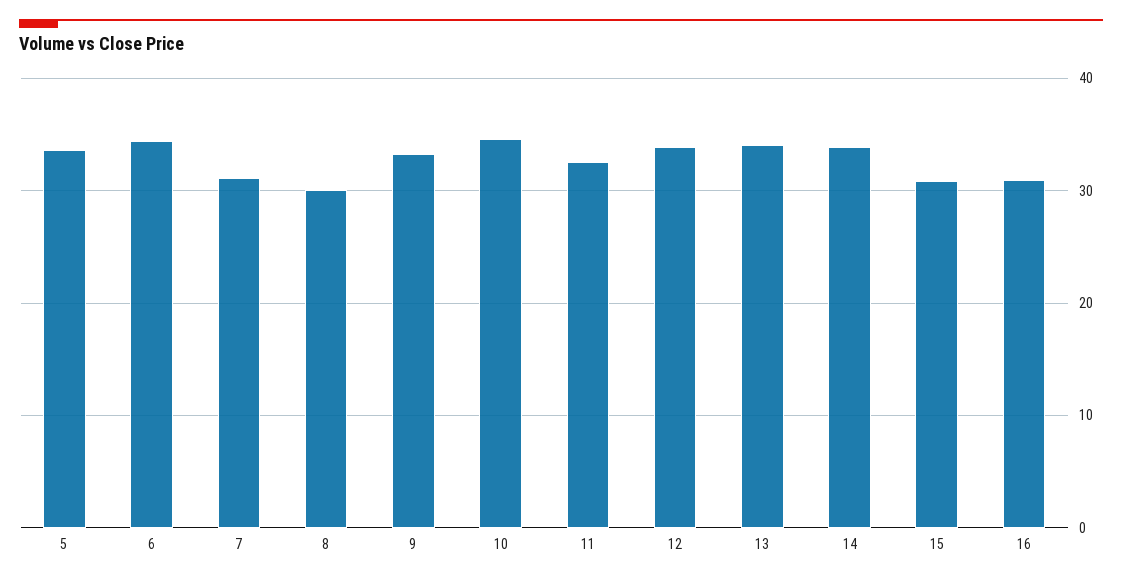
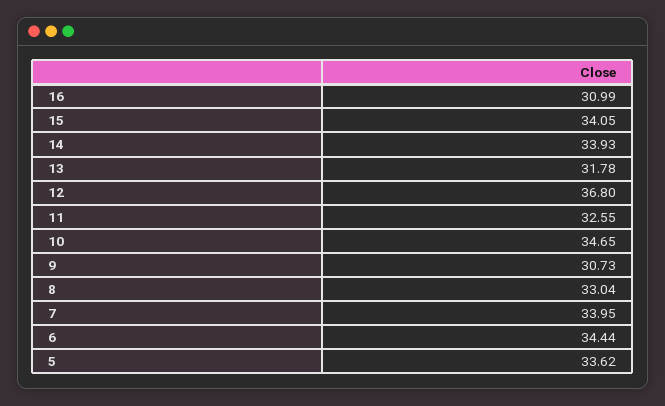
7: 31 -> 33.95
8: 30 -> 33.04
9: 33 -> 30.73
12: 34 -> 36.8
13: 34 -> 31.78
15: 31 -> 34.05

